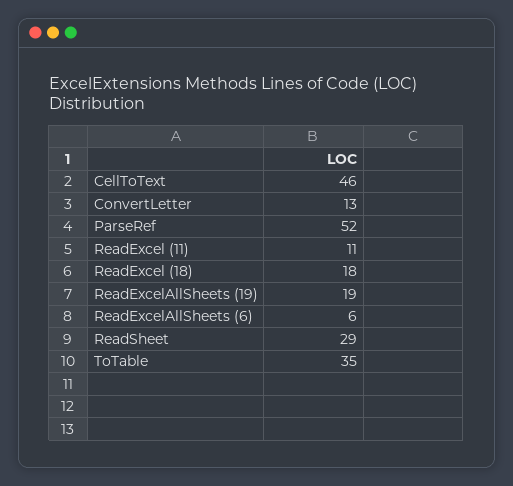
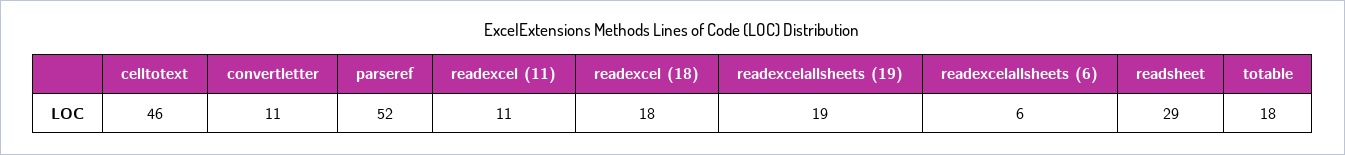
ConvertLetter: 13 -> 11
ToTable: 35 -> 18

